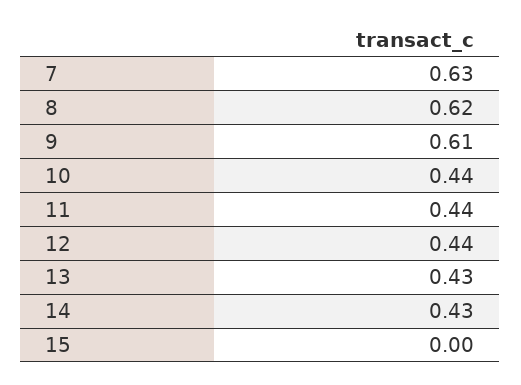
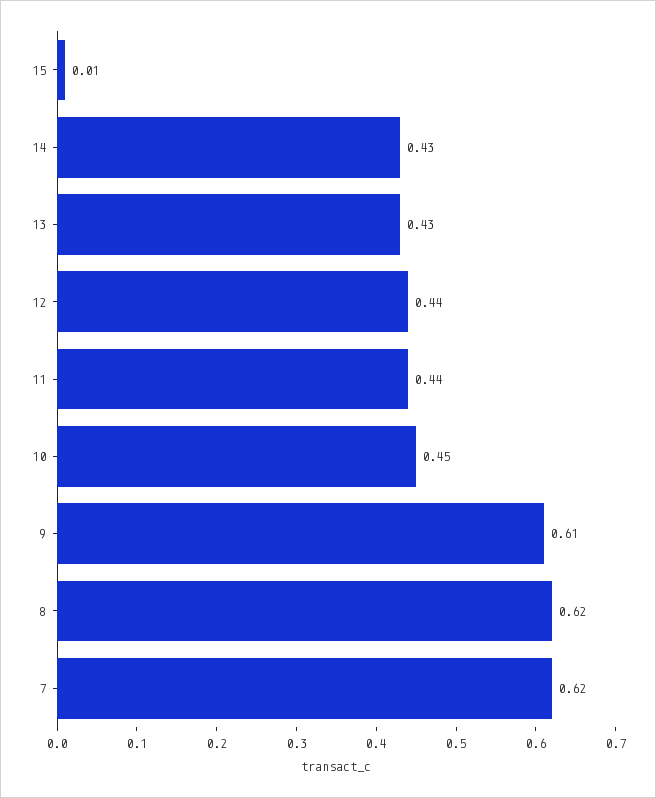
7: 0.63 -> 0.62
10: 0.44 -> 0.45
15: 0 -> 0.01

